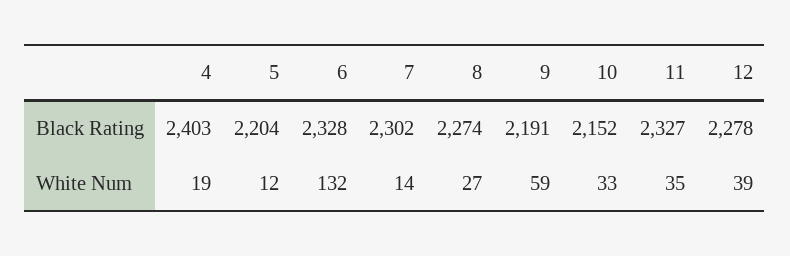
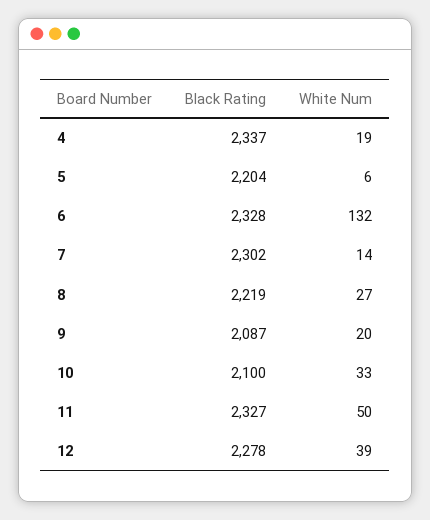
4, Black Rating: 2403 -> 2337
8, Black Rating: 2274 -> 2219
9, Black Rating: 2191 -> 2087
10, Black Rating: 2152 -> 2100
5, White Num: 12 -> 6
9, White Num: 59 -> 20
11, White Num: 35 -> 50

